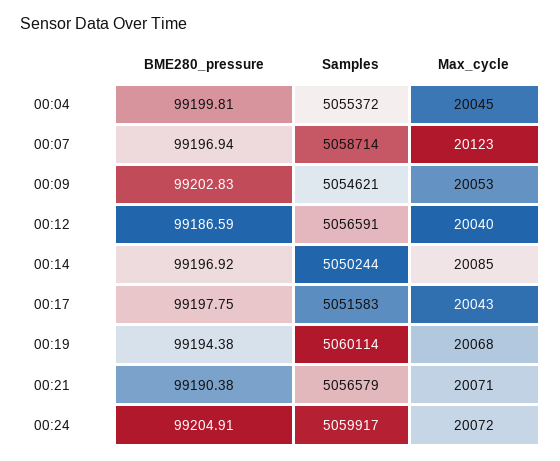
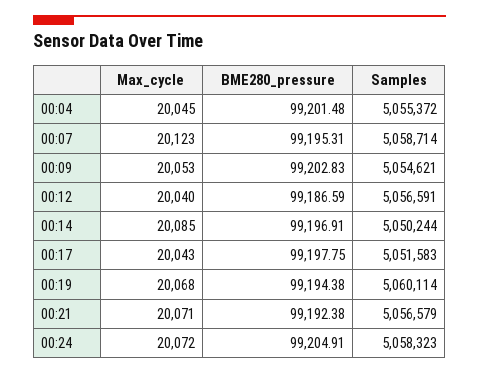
BME280_pressure, 00:04: 99199.81 -> 99201.48
BME280_pressure, 00:07: 99196.94 -> 99195.31
BME280_pressure, 00:14: 99196.92 -> 99196.91
BME280_pressure, 00:21: 99190.38 -> 99192.38
Samples, 00:24: 5059917 -> 5058323

